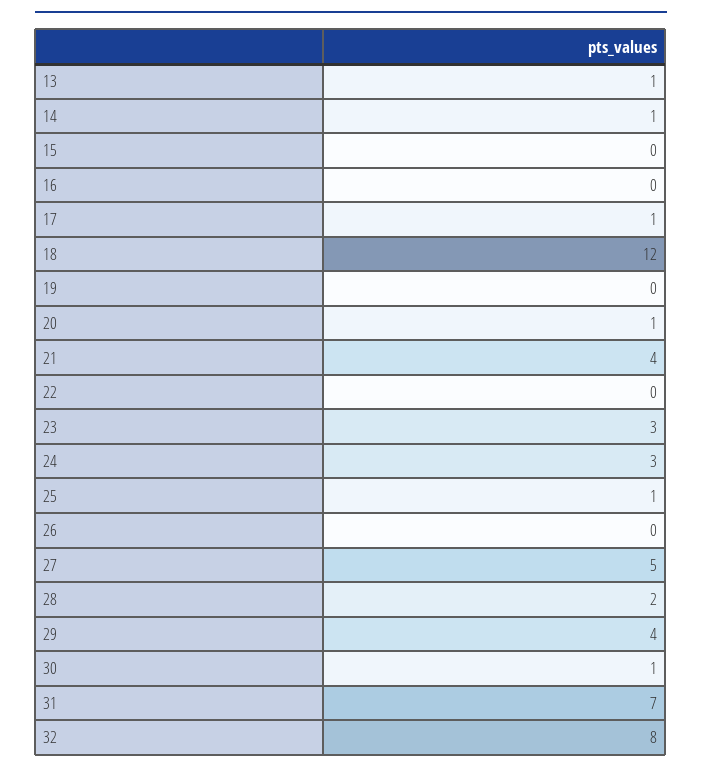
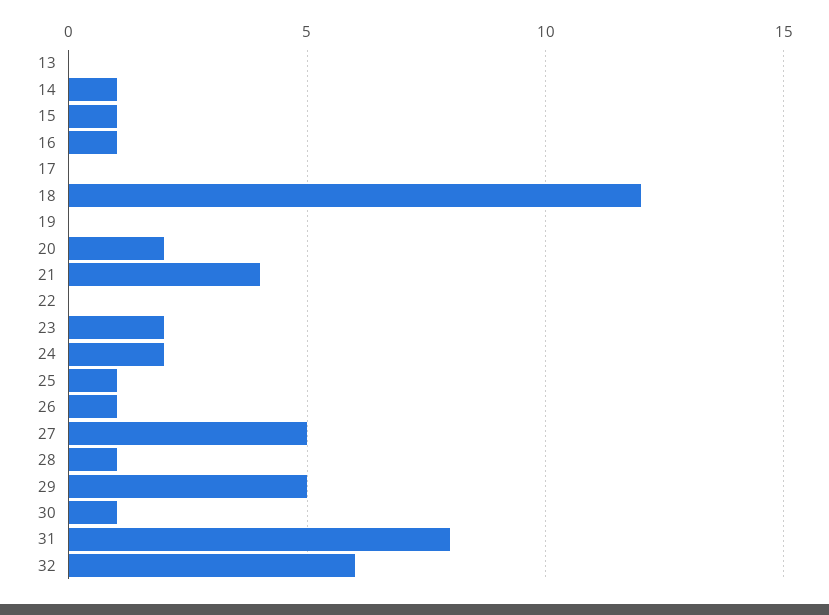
13: 1 -> 0
15: 0 -> 1
16: 0 -> 1
17: 1 -> 0
20: 1 -> 2
23: 3 -> 2
24: 3 -> 2
26: 0 -> 1
28: 2 -> 1
29: 4 -> 5
31: 7 -> 8
32: 8 -> 6

